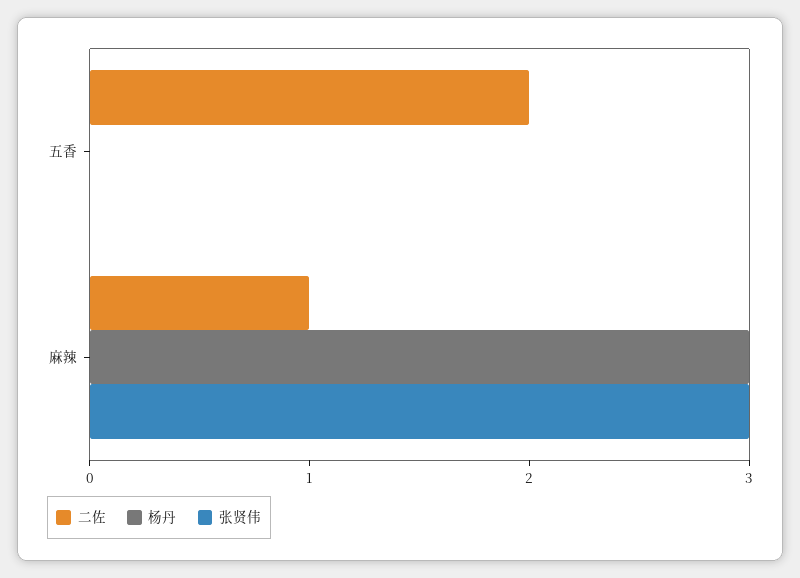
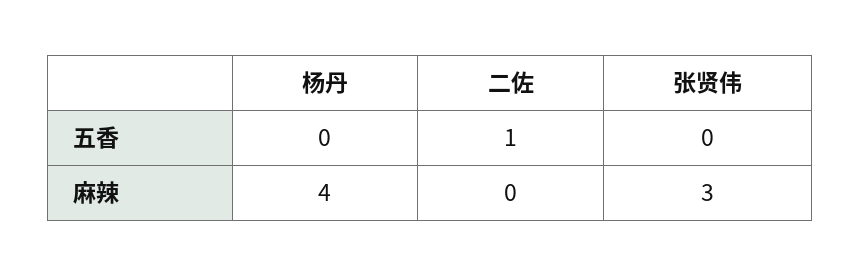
二佐, 五香: 2 -> 1
二佐, 麻辣: 1 -> 0
杨丹, 麻辣: 3 -> 4

